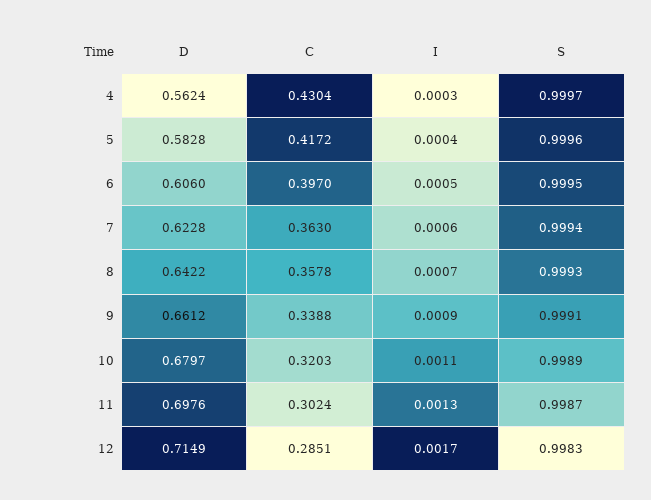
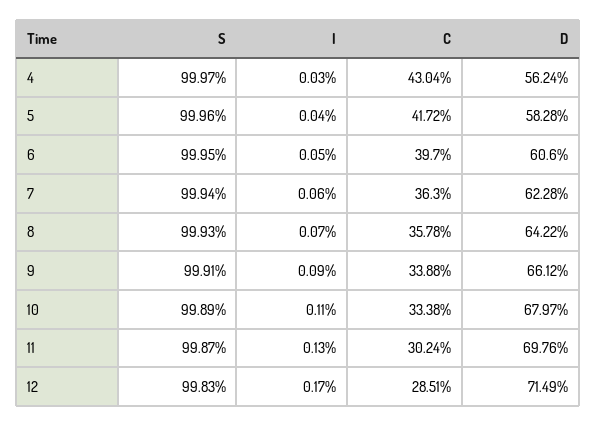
C, 10: 0.3203 -> 0.3338

